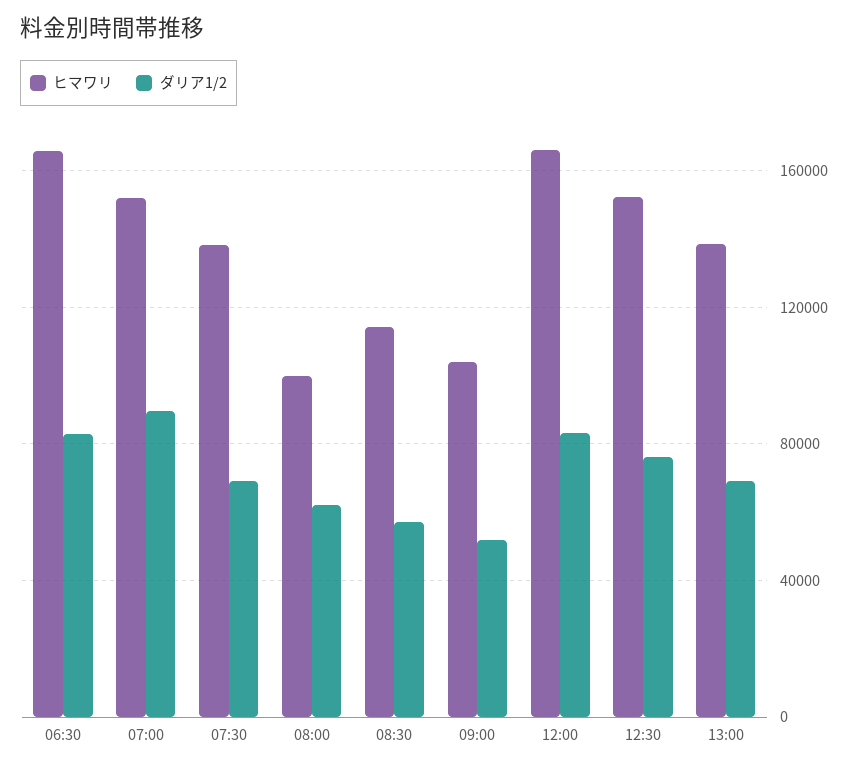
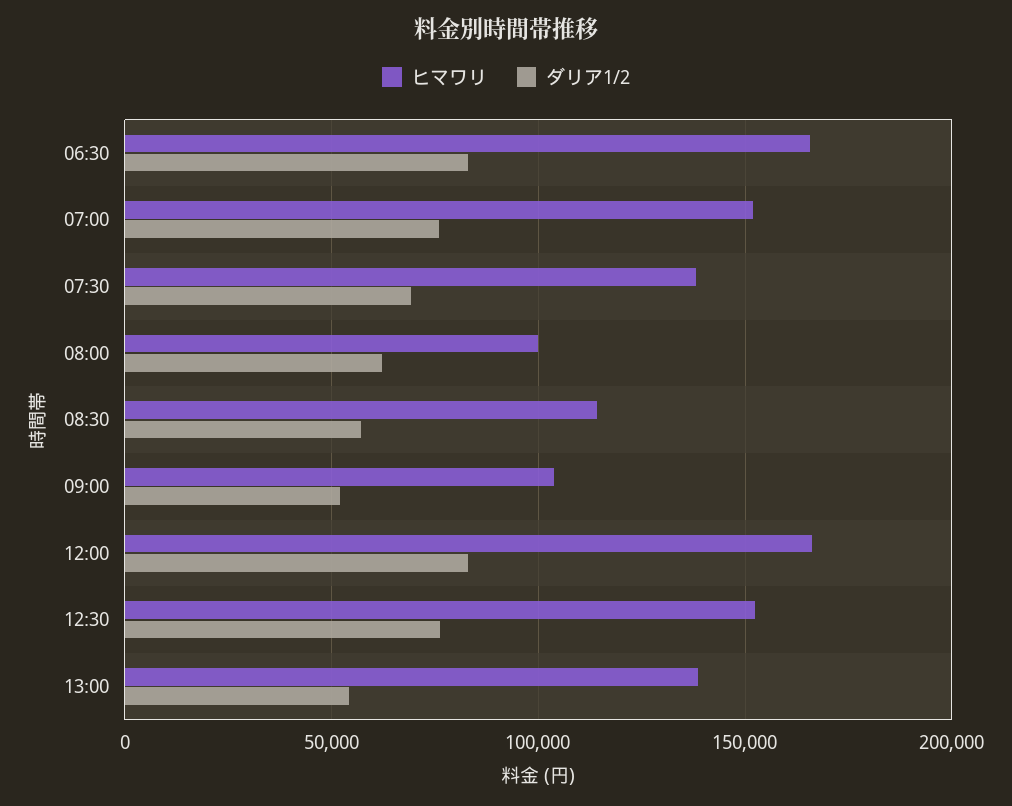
ダリア1/2, 07:00: 90000 -> 75000
ダリア1/2, 13:00: 70000 -> 55000

